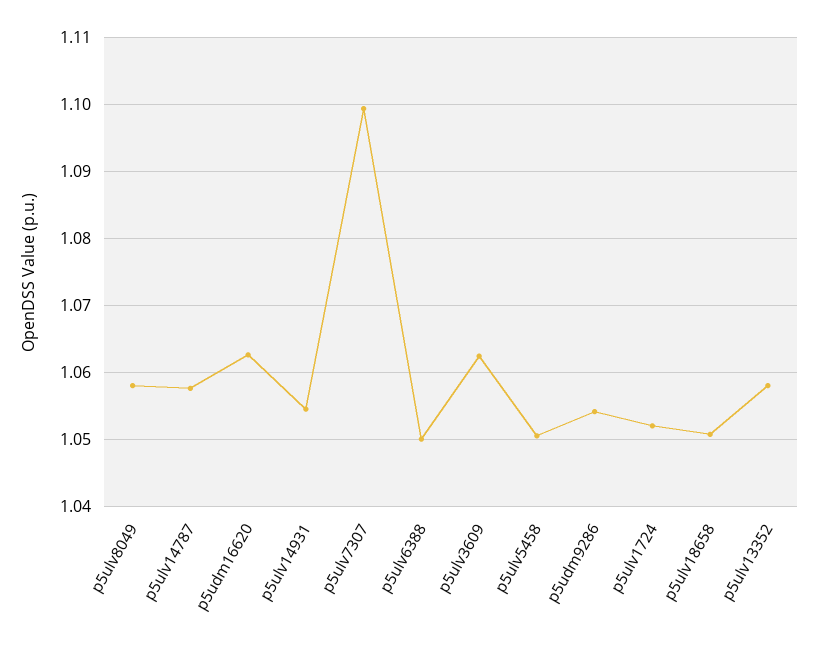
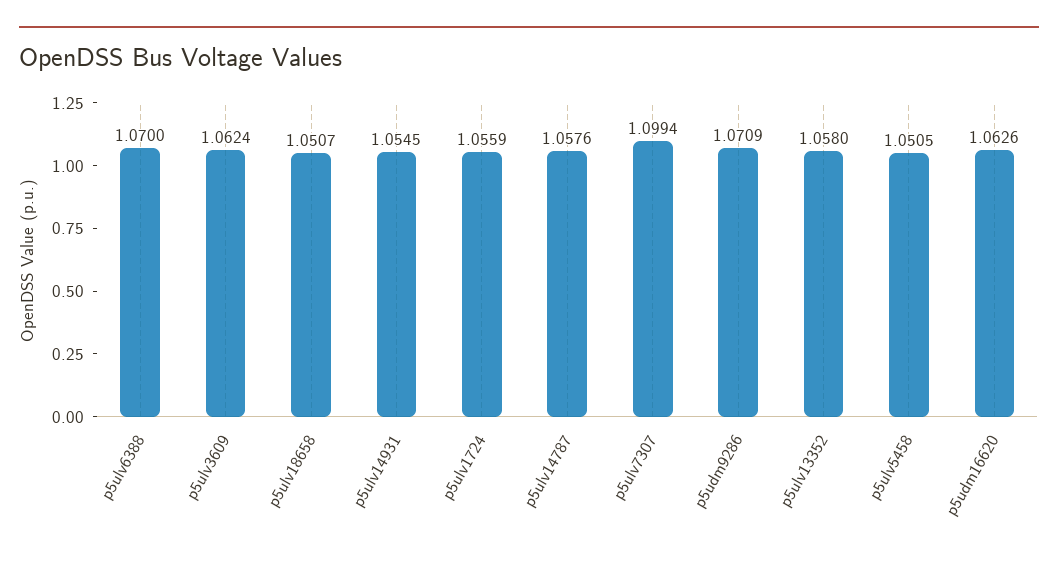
p5ulv8049: 1.058 -> none
p5ulv6388: 1.05 -> 1.07
p5udm9286: 1.054 -> 1.0709
p5ulv1724: 1.052 -> 1.0559

